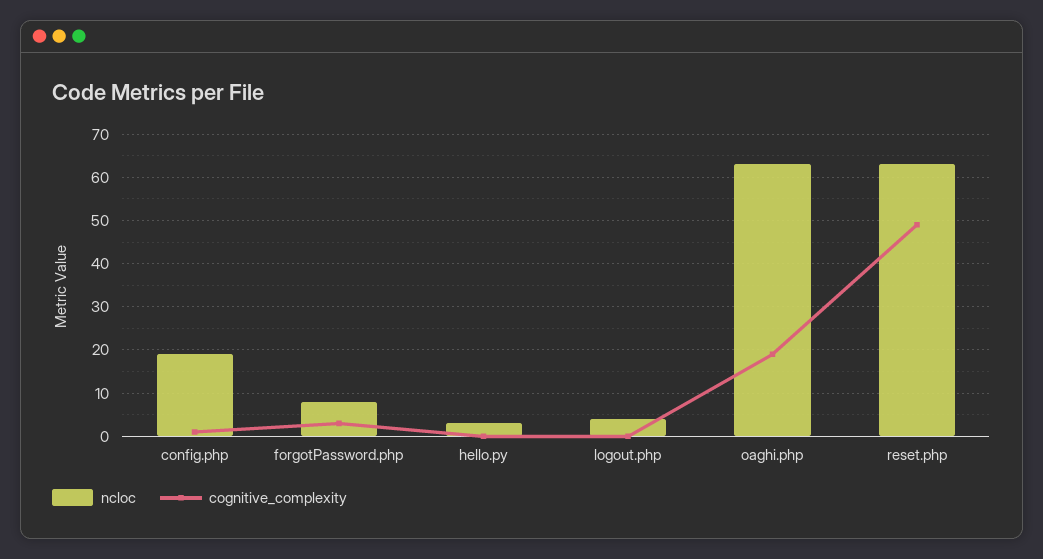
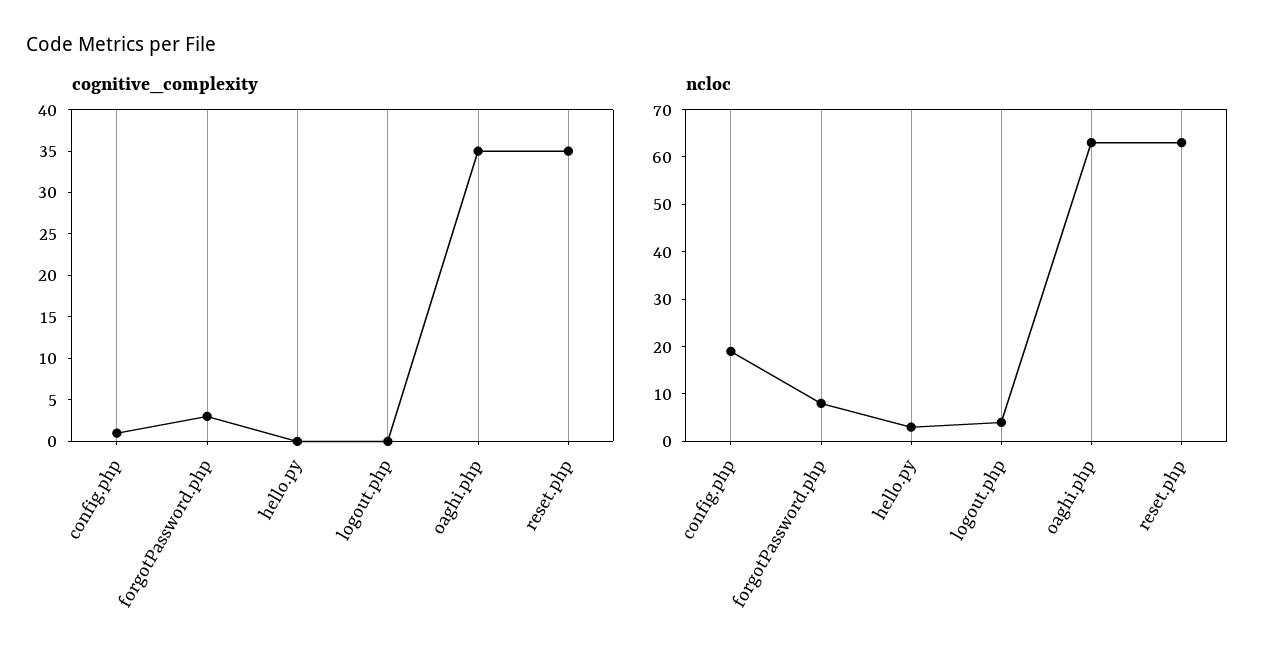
cognitive_complexity, oaghi.php: 20 -> 35
cognitive_complexity, reset.php: 50 -> 35

